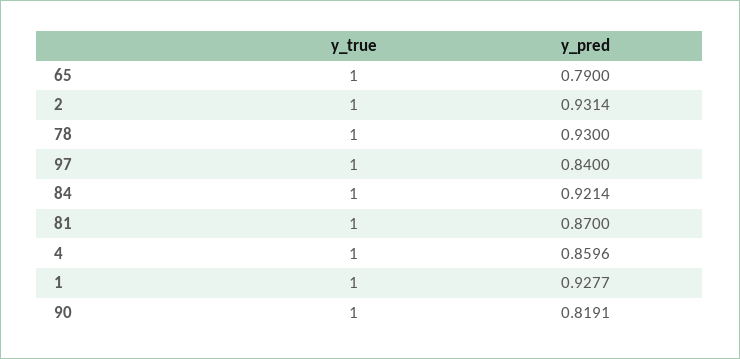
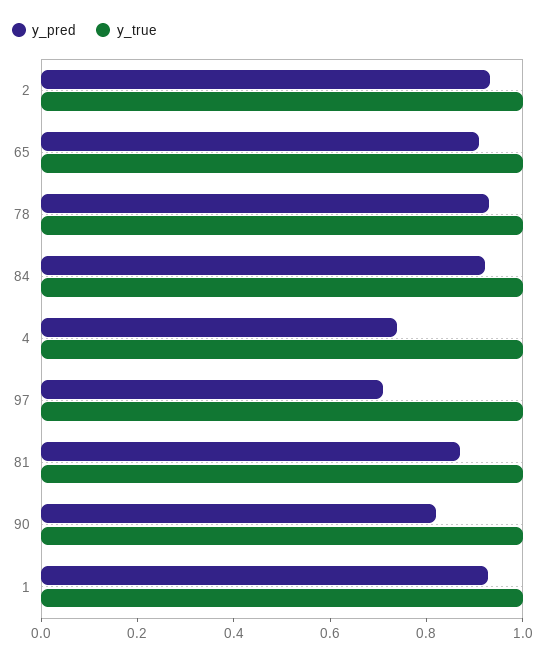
y_pred, 65: 0.79 -> 0.9
y_pred, 97: 0.84 -> 0.7
y_pred, 4: 0.8596 -> 0.75

